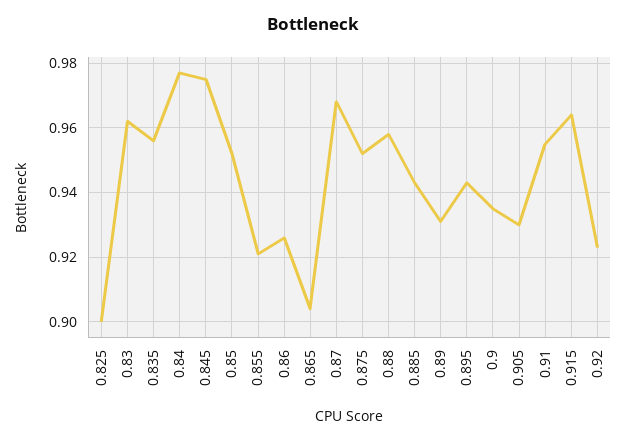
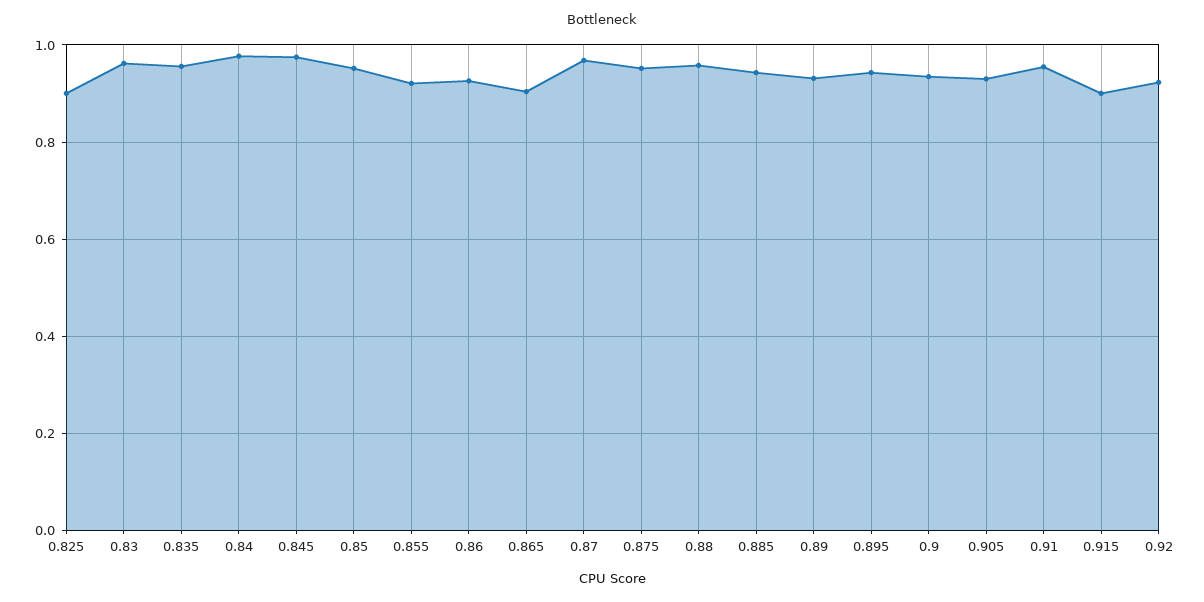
0.915: 0.965 -> 0.9

